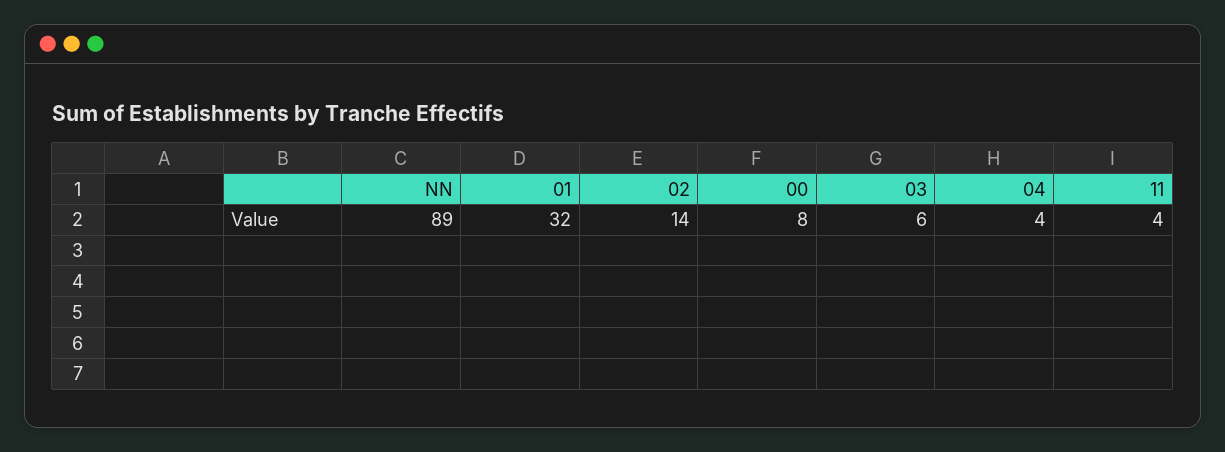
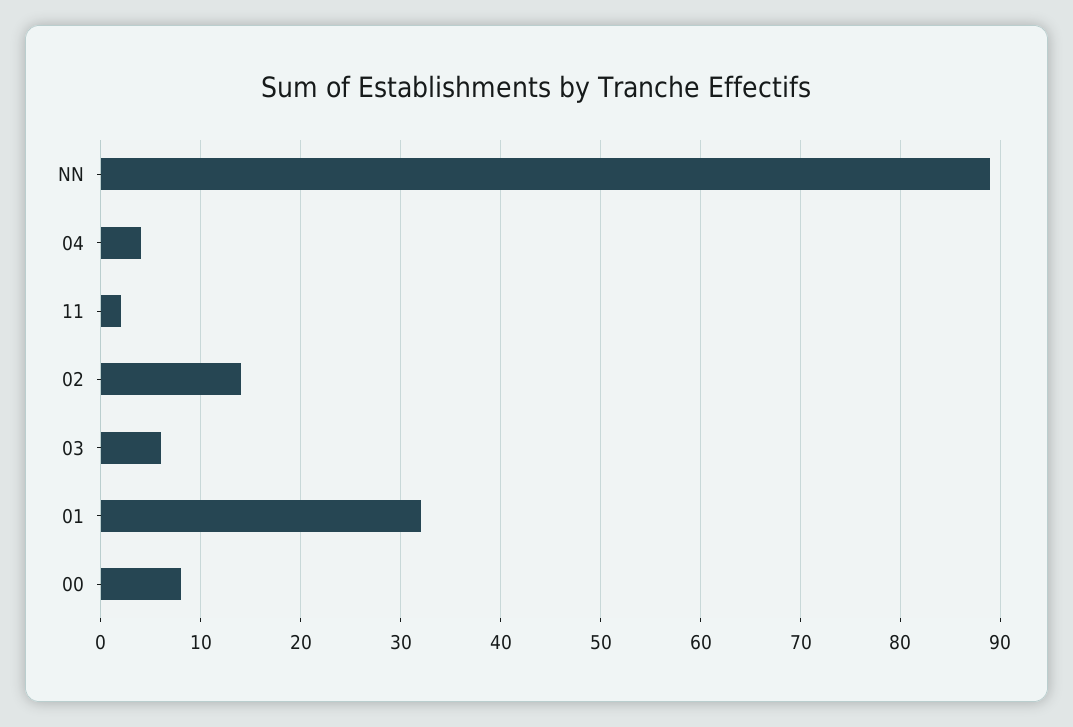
11: 4 -> 2

